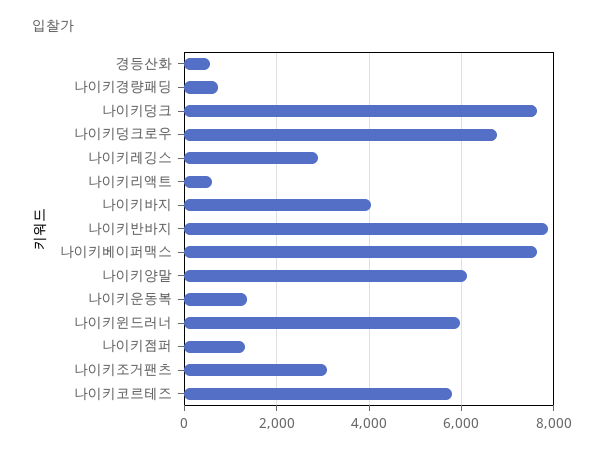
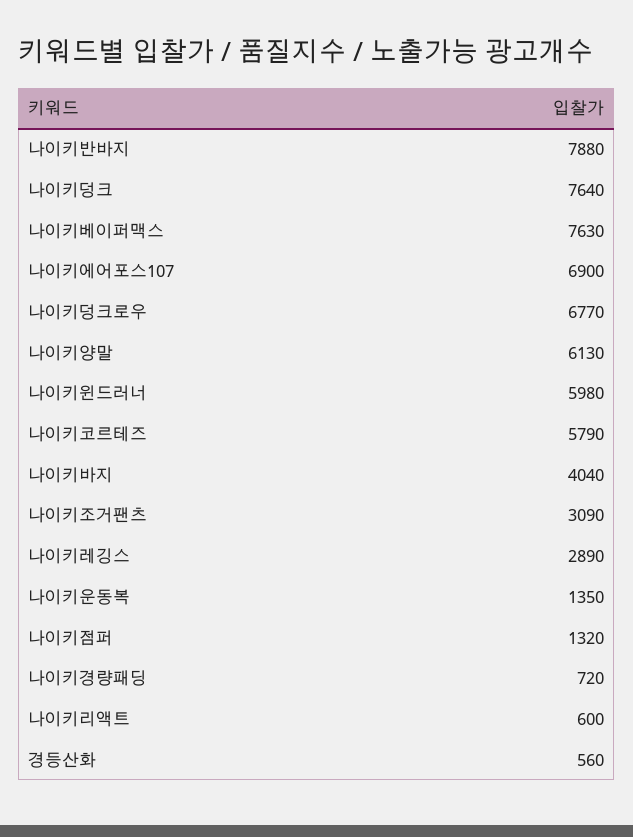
나이키에어포스107: none -> 6900

